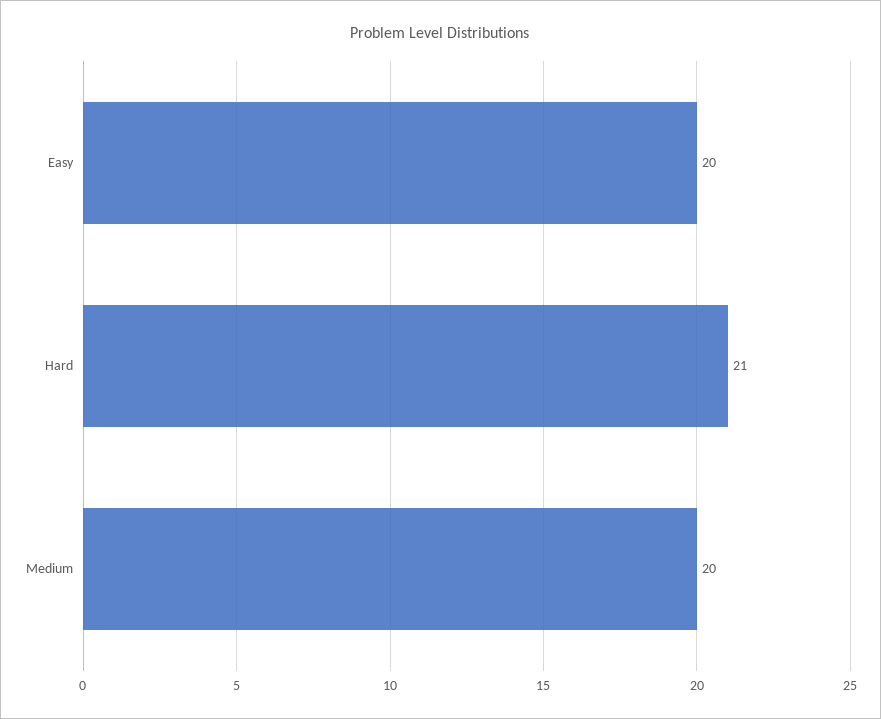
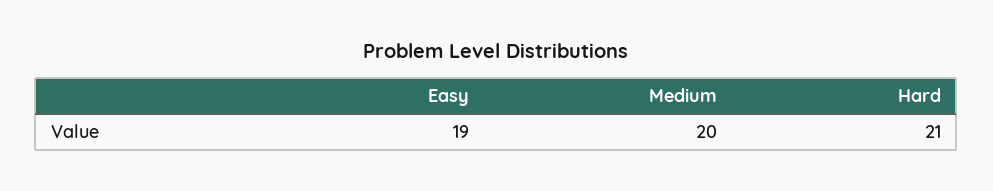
Easy: 20 -> 19

